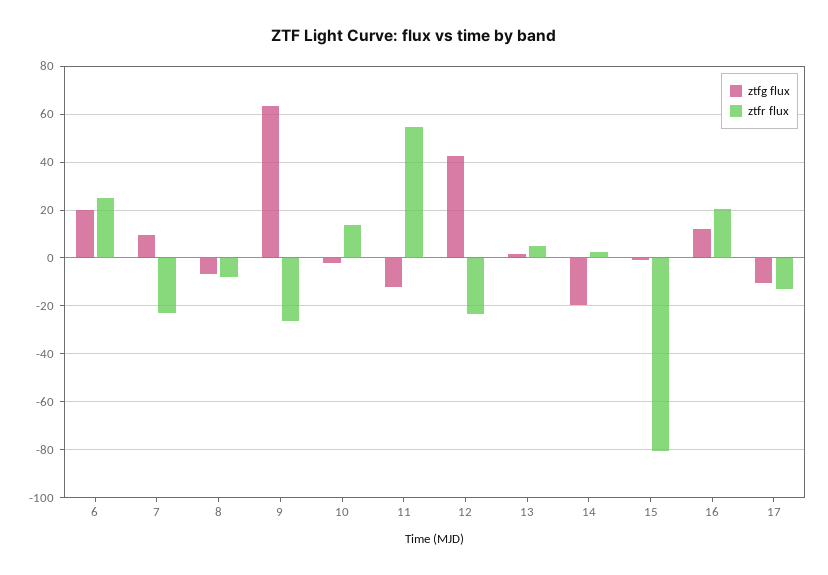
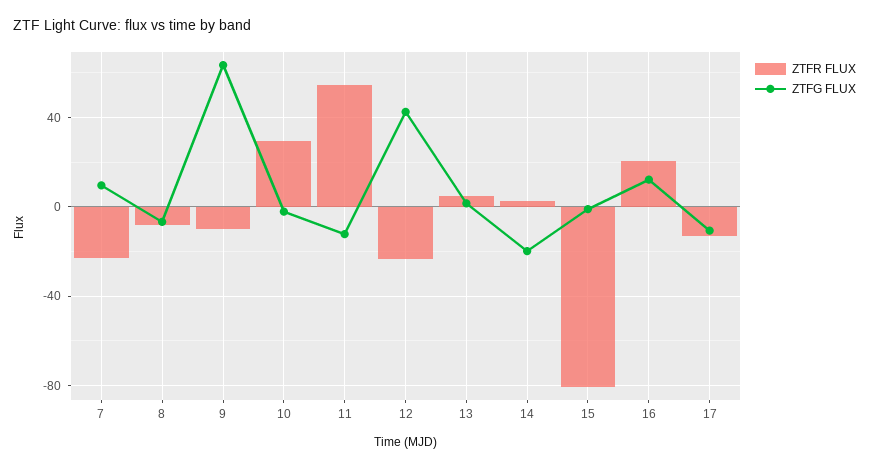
ztfg flux, 6: 20 -> none
ztfr flux, 6: 25 -> none
ztfr flux, 9: -25 -> -10
ztfr flux, 10: 15 -> 30

